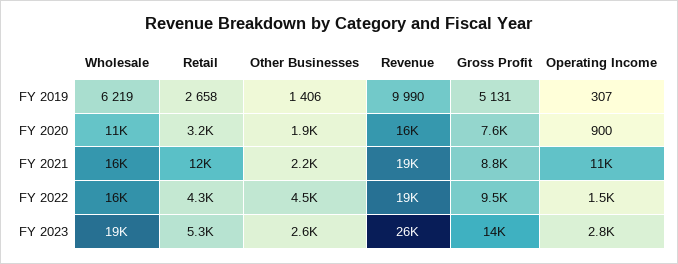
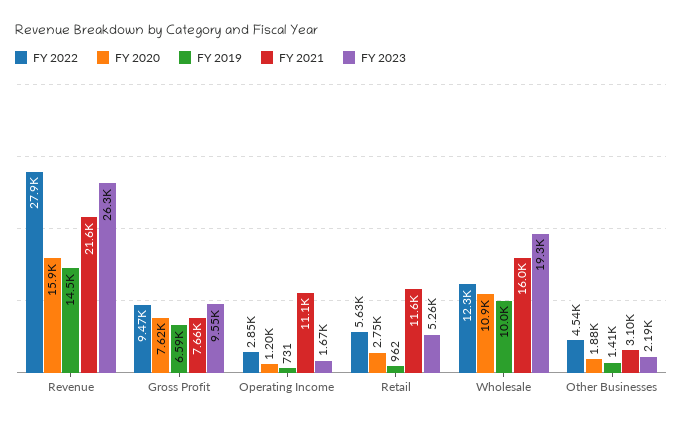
FY 2019, Wholesale: 6219 -> 10000
FY 2019, Retail: 2658 -> 962
FY 2019, Revenue: 9990 -> 14500
FY 2019, Gross Profit: 5131 -> 6590
FY 2019, Operating Income: 307 -> 731
FY 2020, Retail: 3200 -> 2750
FY 2020, Operating Income: 900 -> 1200
FY 2021, Other Businesses: 2200 -> 3100
FY 2021, Revenue: 19000 -> 21600
FY 2021, Gross Profit: 8800 -> 7660
FY 2022, Wholesale: 16000 -> 12300
FY 2022, Retail: 4300 -> 5630
FY 2022, Revenue: 19000 -> 27900
FY 2022, Operating Income: 1500 -> 2850
FY 2023, Other Businesses: 2600 -> 2190
FY 2023, Gross Profit: 14000 -> 9550
FY 2023, Operating Income: 2800 -> 1670

